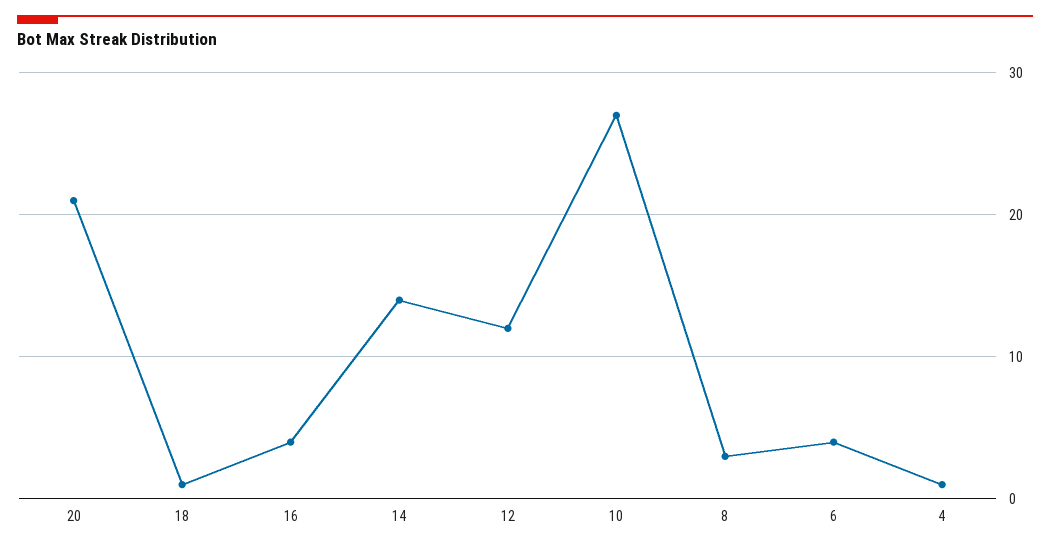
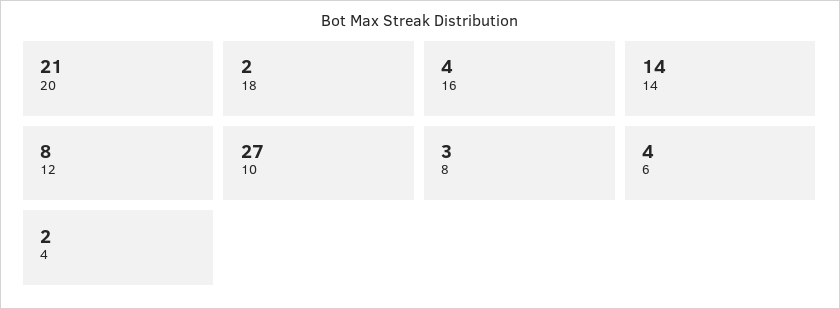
18: 1 -> 2
12: 12 -> 8
4: 1 -> 2

